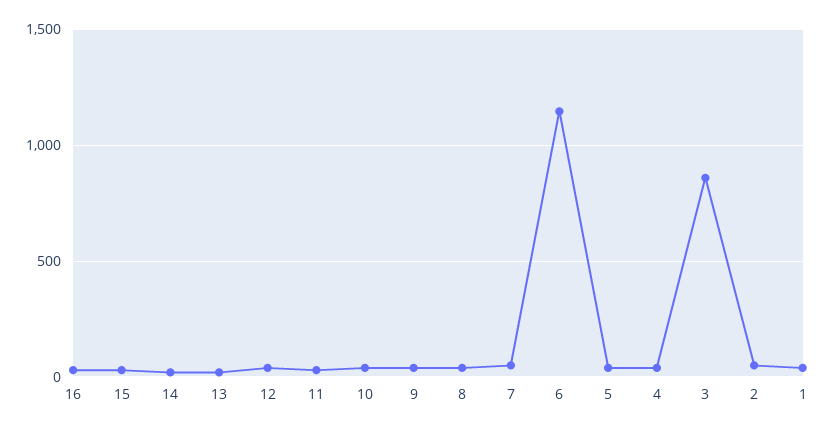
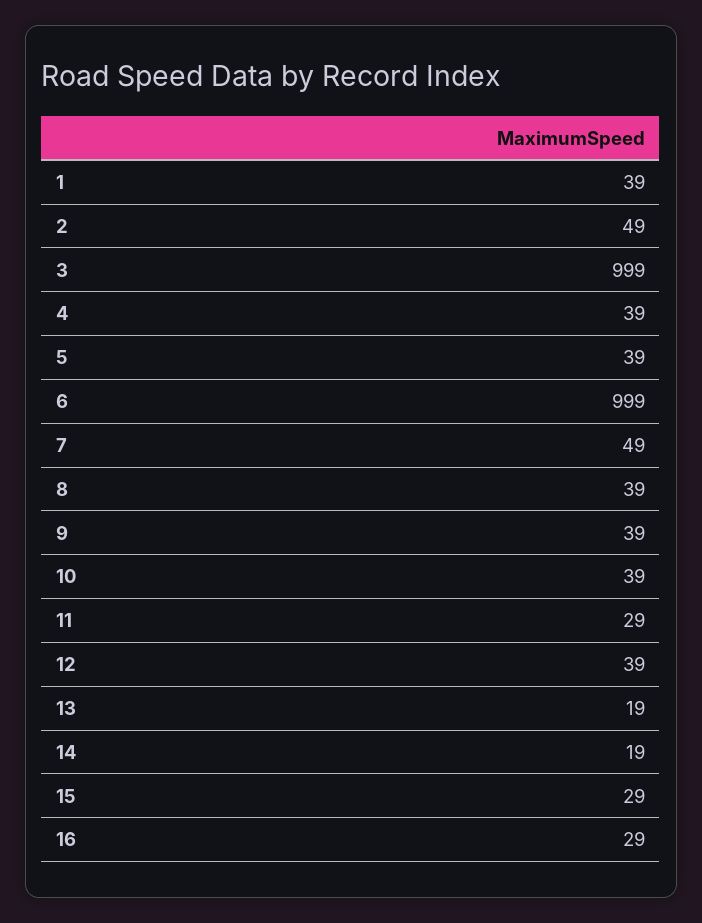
6: 1150 -> 999
3: 850 -> 999

